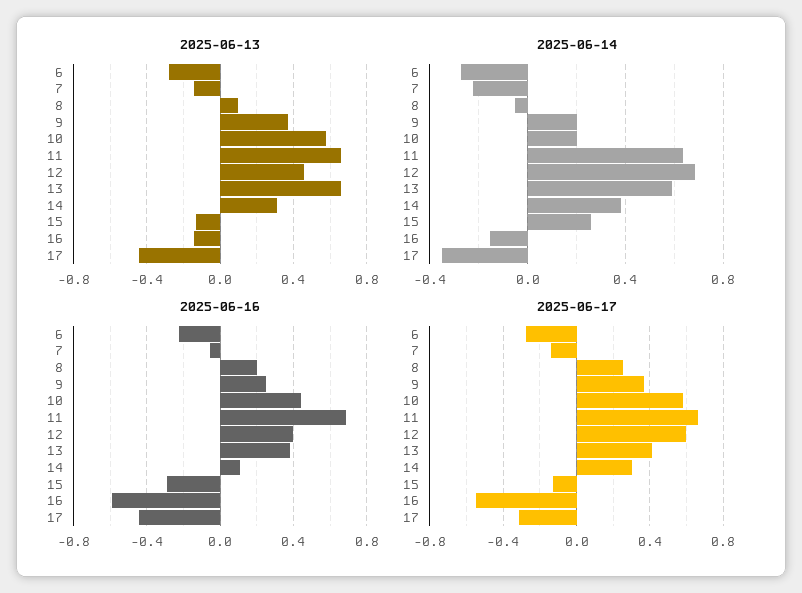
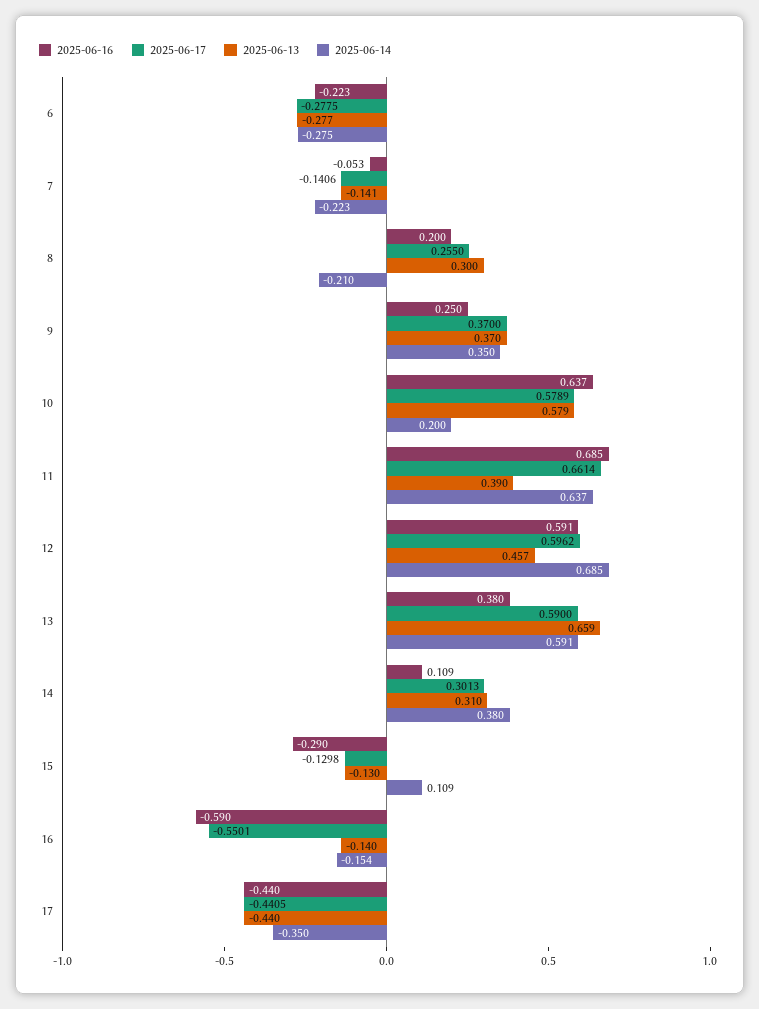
2025-06-13, 8: 0.1 -> 0.3
2025-06-13, 11: 0.65 -> 0.39
2025-06-14, 8: -0.05 -> -0.21
2025-06-14, 9: 0.2 -> 0.35
2025-06-14, 15: 0.25 -> 0.109
2025-06-16, 10: 0.45 -> 0.637
2025-06-16, 12: 0.4 -> 0.591
2025-06-17, 13: 0.4 -> 0.59
2025-06-17, 17: -0.3 -> -0.4405

